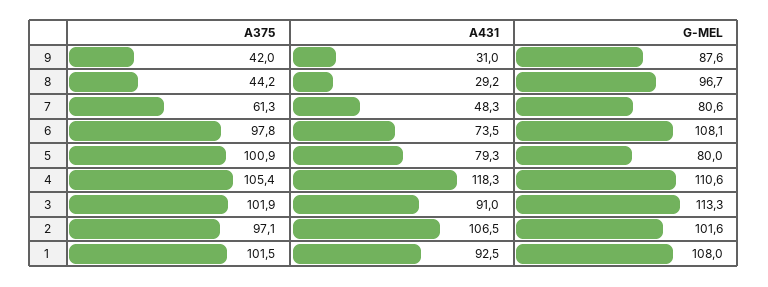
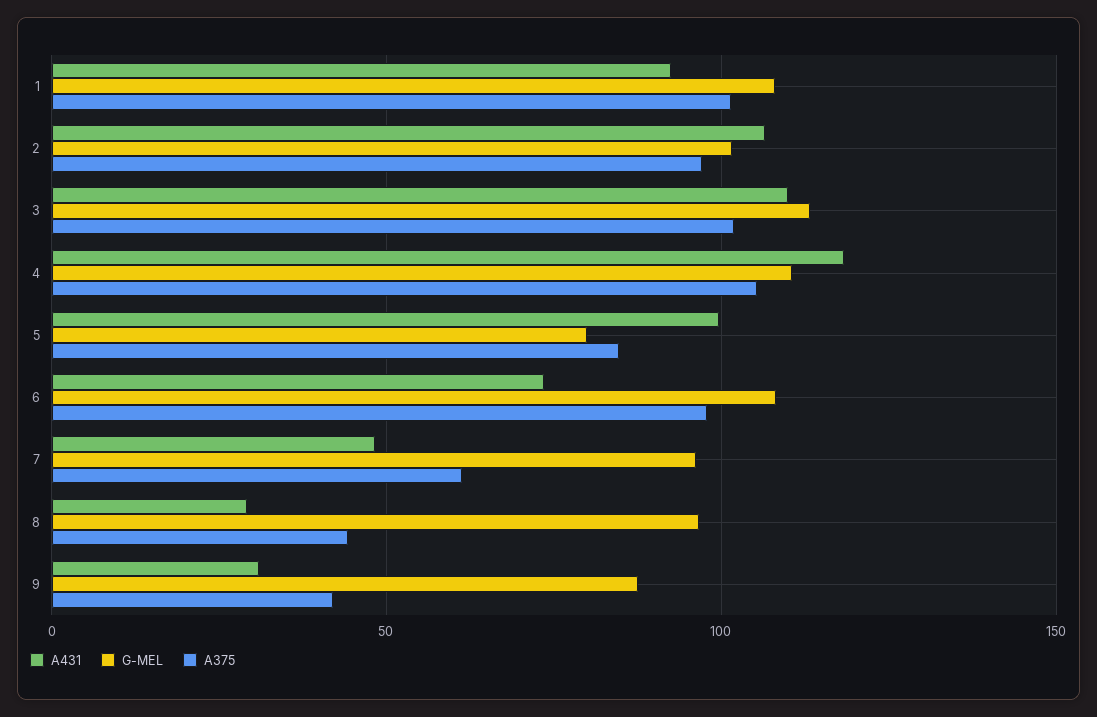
G-MEL, 7: 80.6 -> 95
A375, 5: 100.9 -> 85
A431, 5: 79.3 -> 100
A431, 3: 91 -> 110

